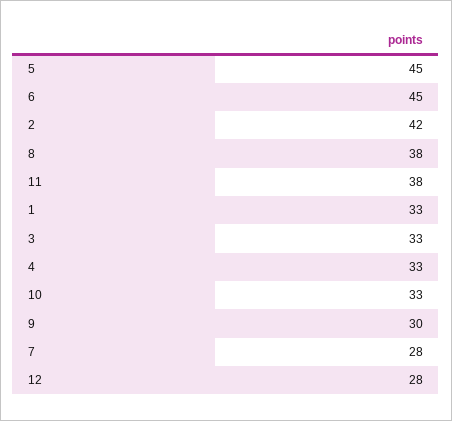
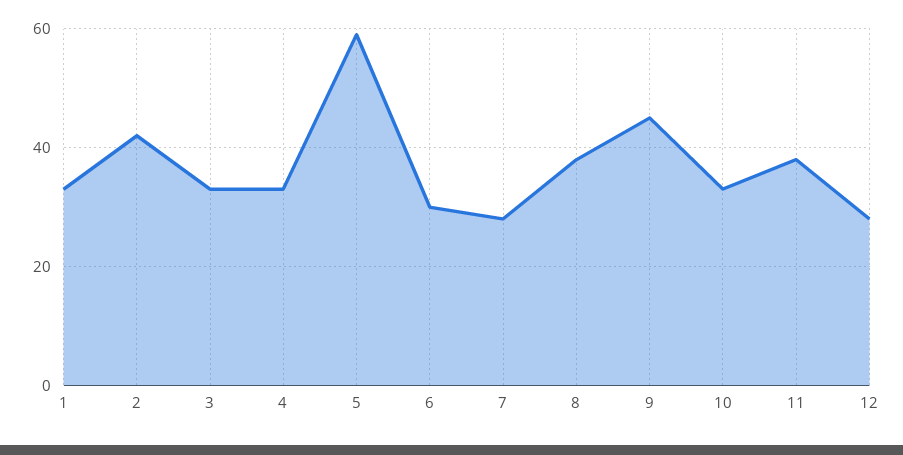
5: 45 -> 60
6: 45 -> 30
9: 30 -> 45

